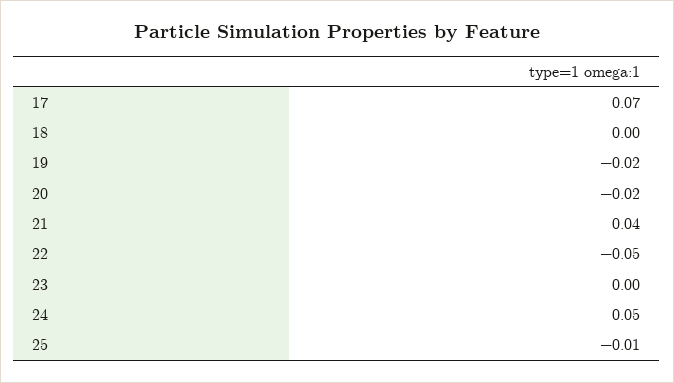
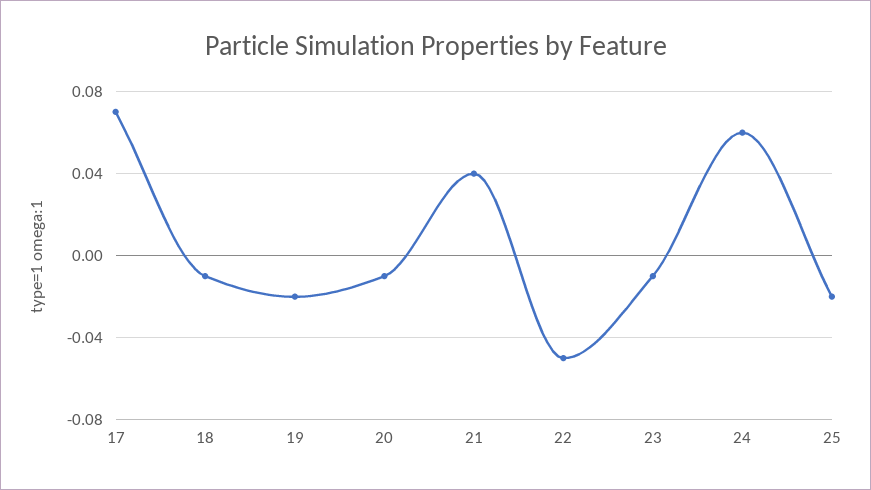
18: 0 -> -0.01
20: -0.02 -> -0.01
23: 0 -> -0.01
24: 0.05 -> 0.06
25: -0.01 -> -0.02

